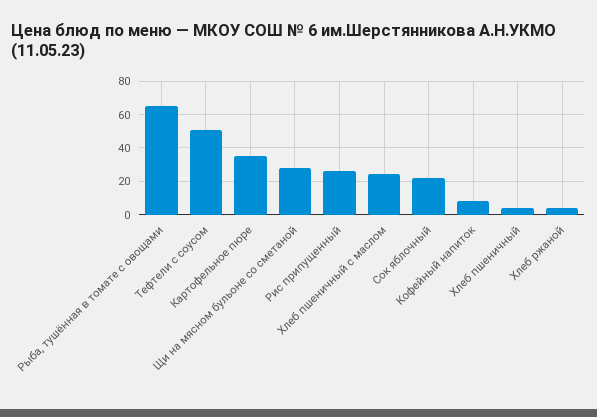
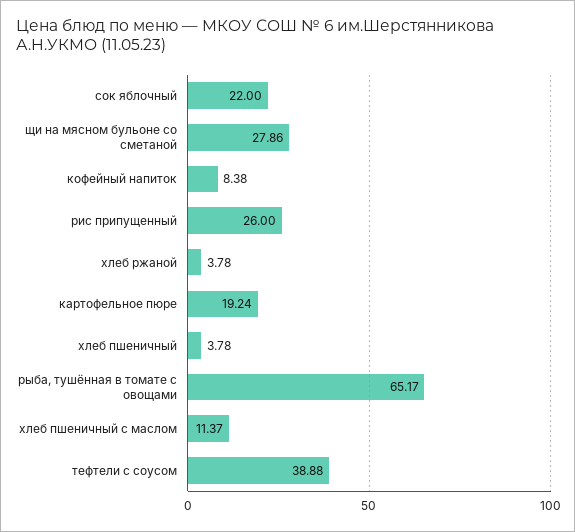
Тефтели с соусом: 50 -> 38.88
Картофельное пюре: 35 -> 19.24
Хлеб пшеничный с маслом: 25 -> 11.37

